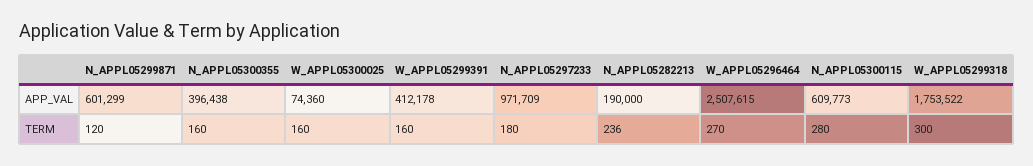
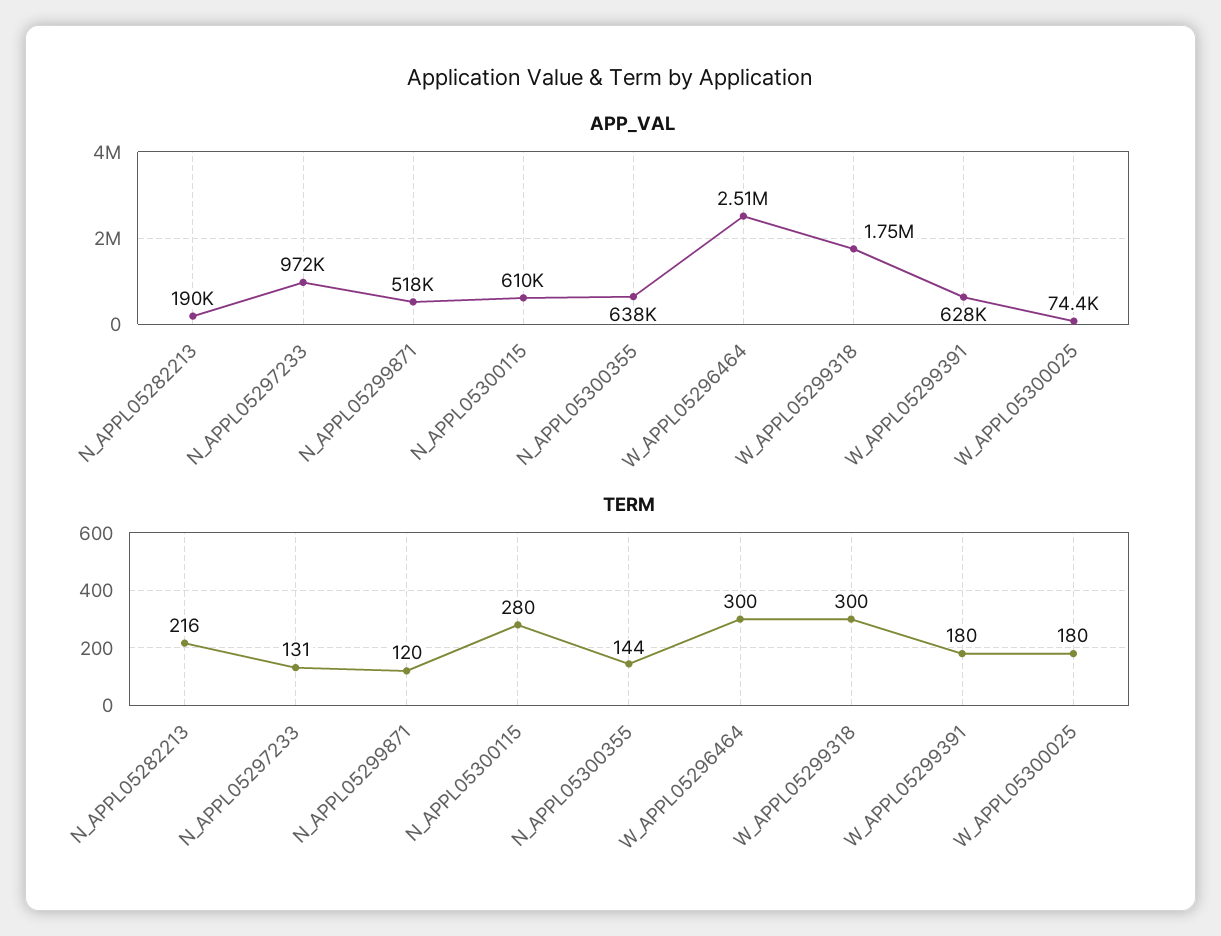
APP_VAL, N_APPL05299871: 601299 -> 518000
APP_VAL, N_APPL05300355: 396438 -> 638000
APP_VAL, W_APPL05299391: 412178 -> 628000
TERM, N_APPL05300355: 160 -> 144
TERM, W_APPL05300025: 160 -> 180
TERM, W_APPL05299391: 160 -> 180
TERM, N_APPL05297233: 180 -> 131
TERM, N_APPL05282213: 236 -> 216
TERM, W_APPL05296464: 270 -> 300

